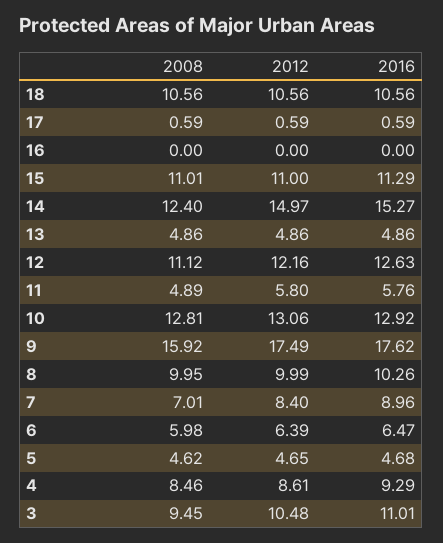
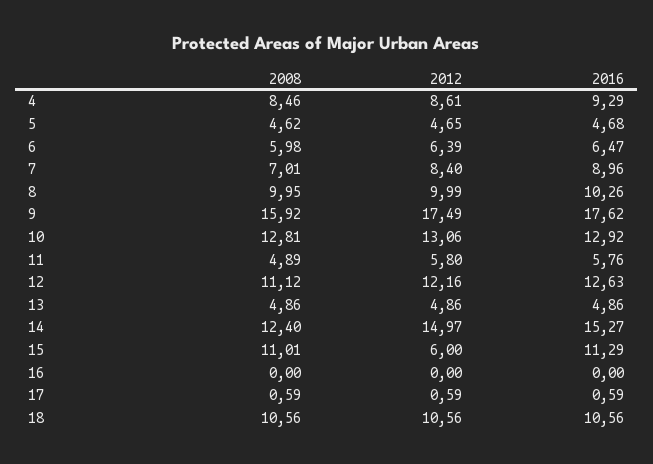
2012, 15: 11 -> 6
2008, 3: 9.45 -> none
2012, 3: 10.48 -> none
2016, 3: 11.01 -> none

